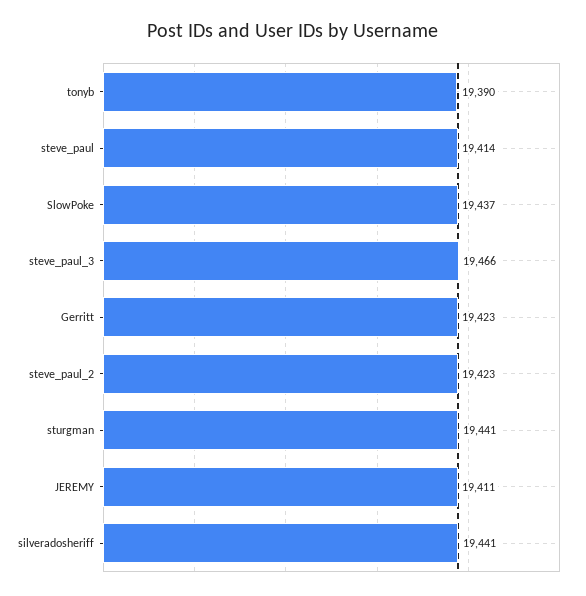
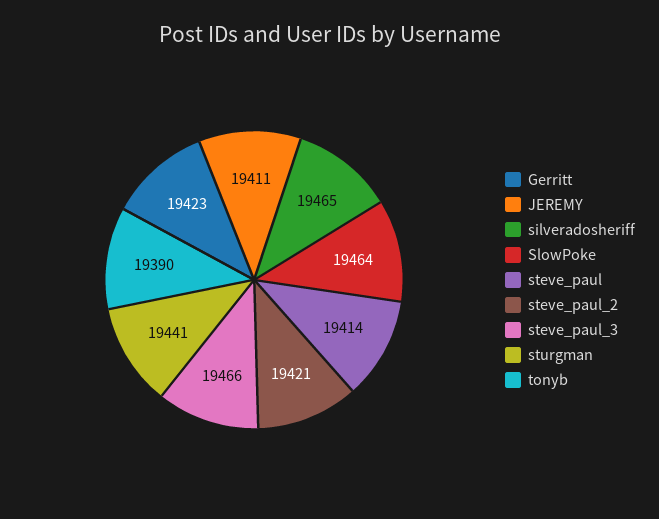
SlowPoke: 19437 -> 19464
steve_paul_2: 19423 -> 19421
silveradosheriff: 19441 -> 19465

